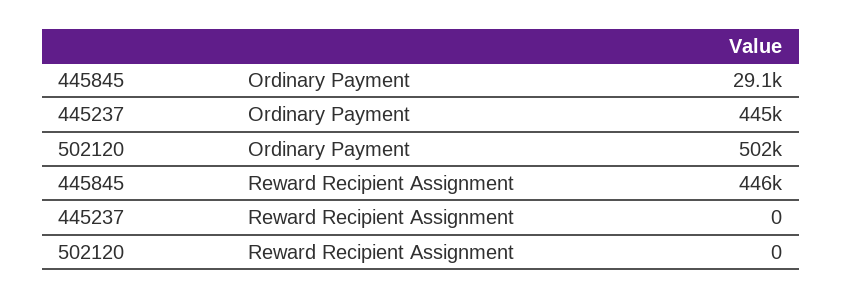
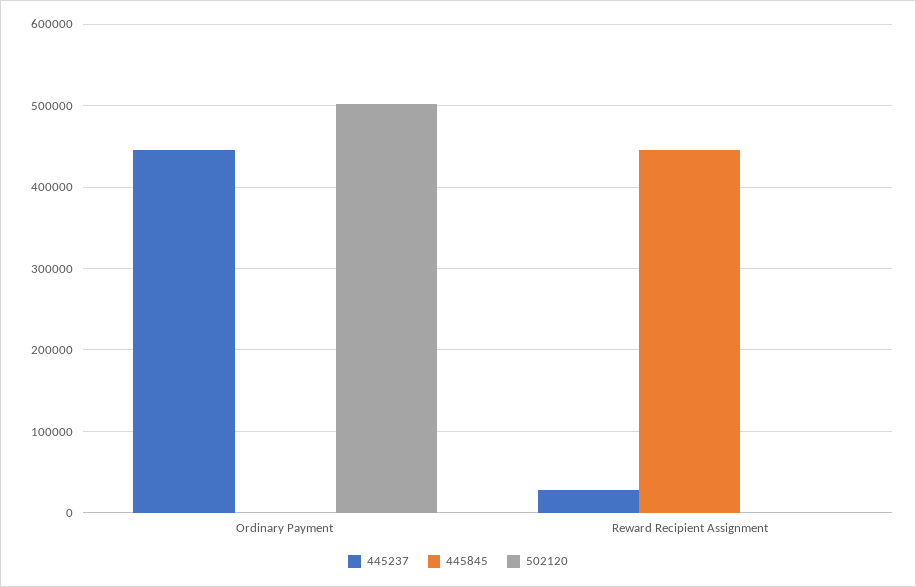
445845, Ordinary Payment: 29100 -> 0
445237, Reward Recipient Assignment: 0 -> 30000

